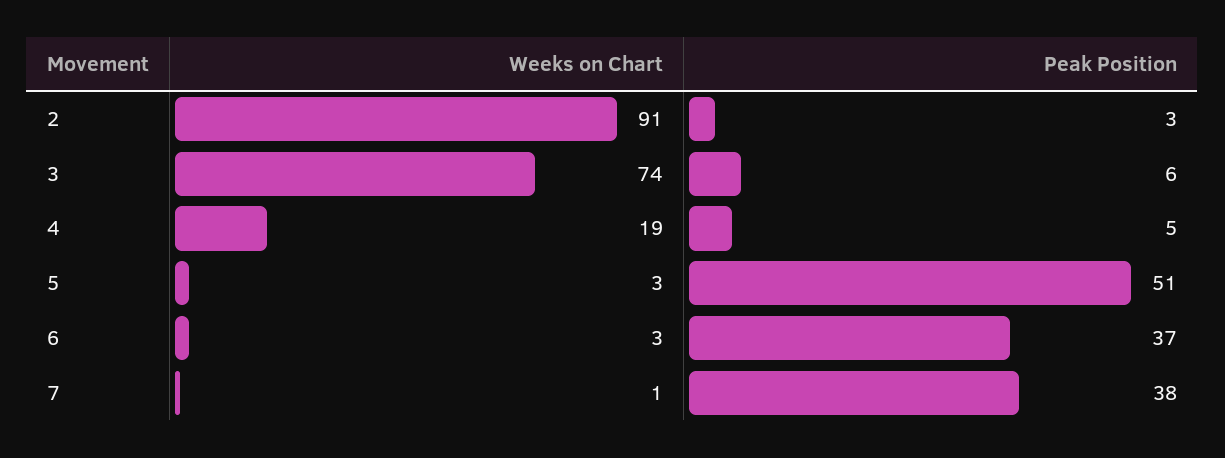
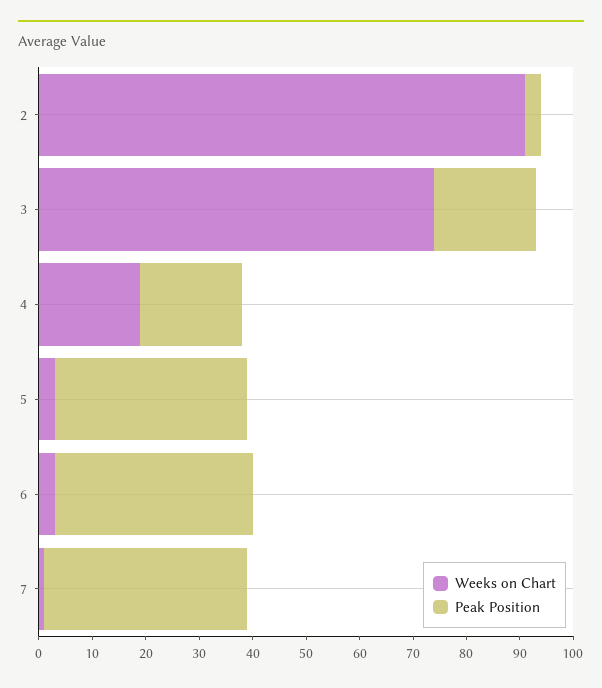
Peak Position, 3: 6 -> 20
Peak Position, 4: 5 -> 20
Peak Position, 5: 51 -> 35

